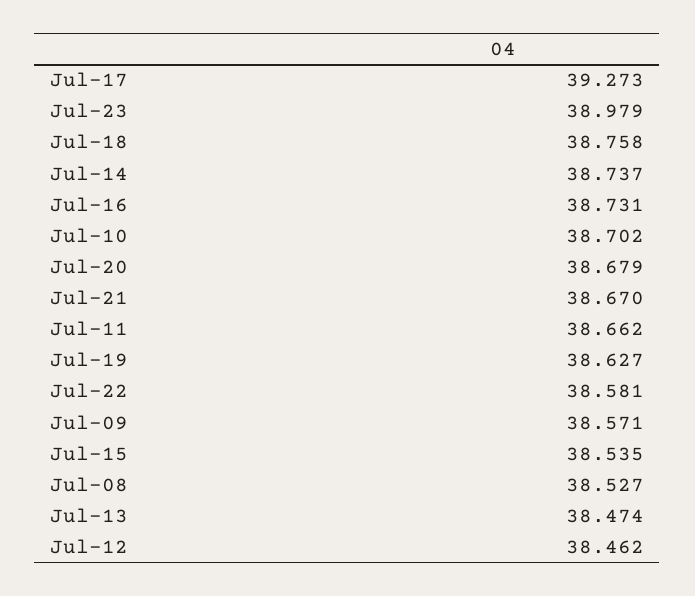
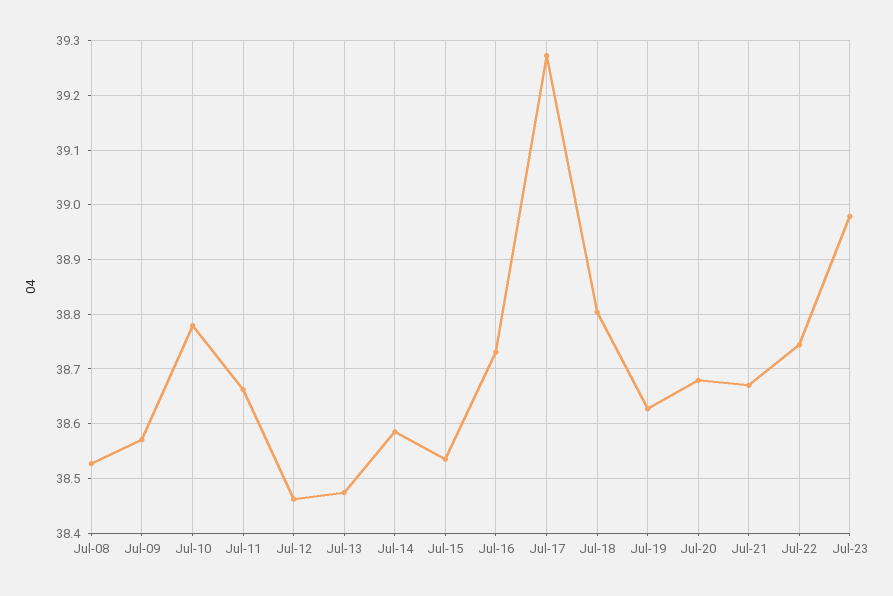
Jul-18: 38.758 -> 38.8
Jul-14: 38.737 -> 38.58
Jul-10: 38.702 -> 38.78
Jul-22: 38.581 -> 38.74

